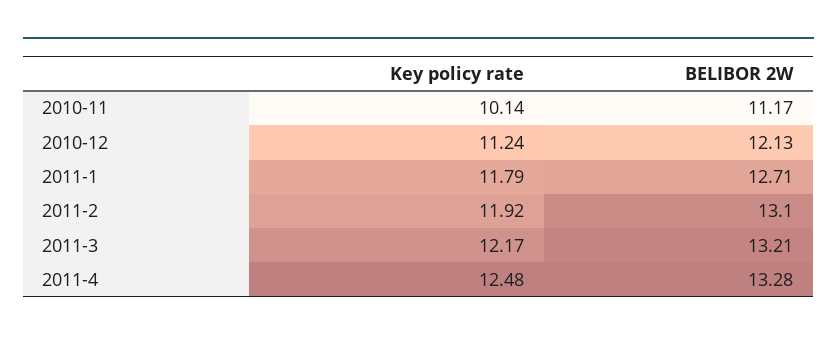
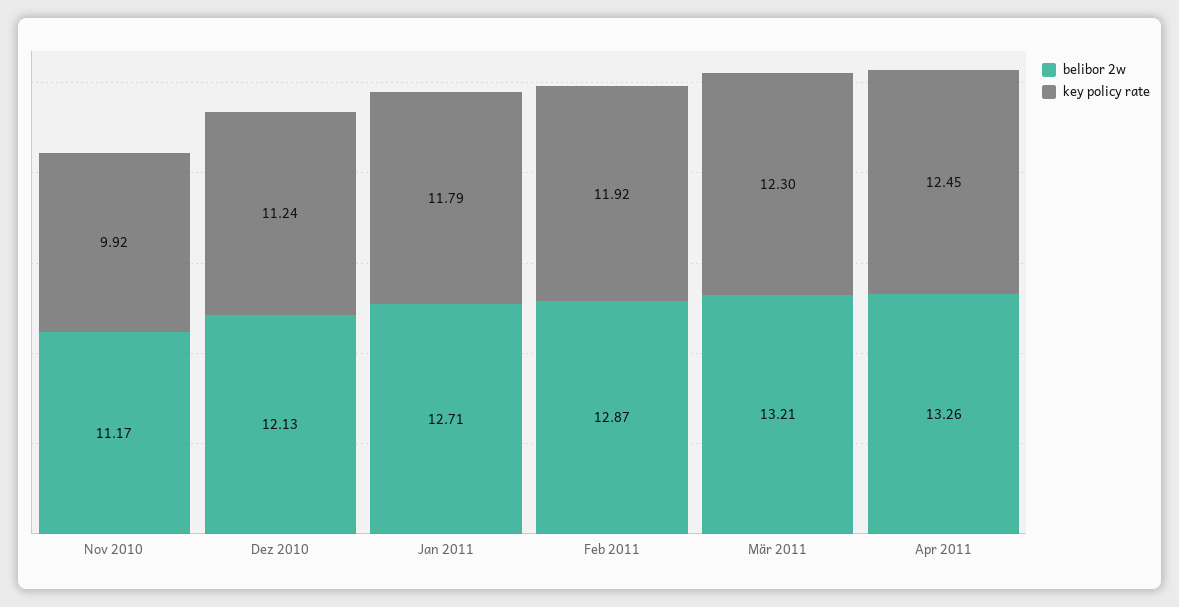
Key policy rate, 2010-11: 10.14 -> 9.92
BELIBOR 2W, 2011-2: 13.1 -> 12.87
Key policy rate, 2011-3: 12.17 -> 12.3
Key policy rate, 2011-4: 12.48 -> 12.45
BELIBOR 2W, 2011-4: 13.28 -> 13.26

